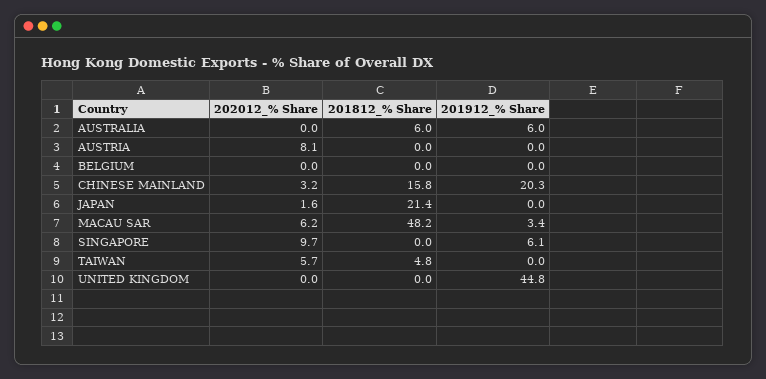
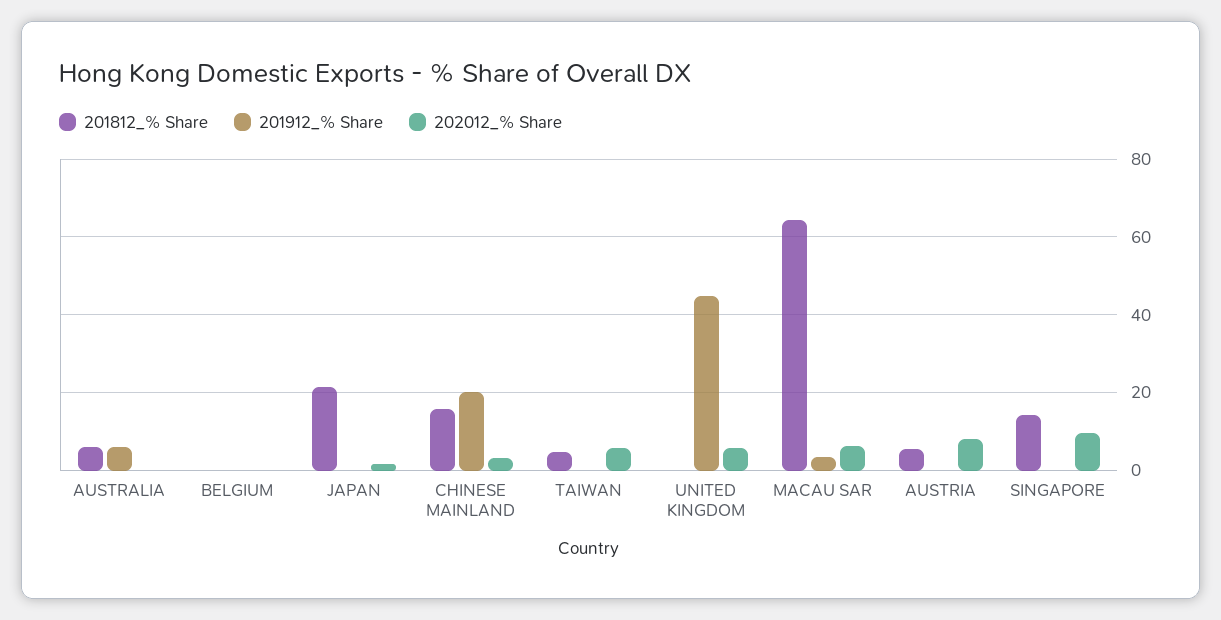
201812_% Share, AUSTRIA: 0 -> 6
201812_% Share, MACAU SAR: 48.2 -> 64
201812_% Share, SINGAPORE: 0 -> 14
201912_% Share, SINGAPORE: 6.1 -> 0
202012_% Share, UNITED KINGDOM: 0 -> 6

